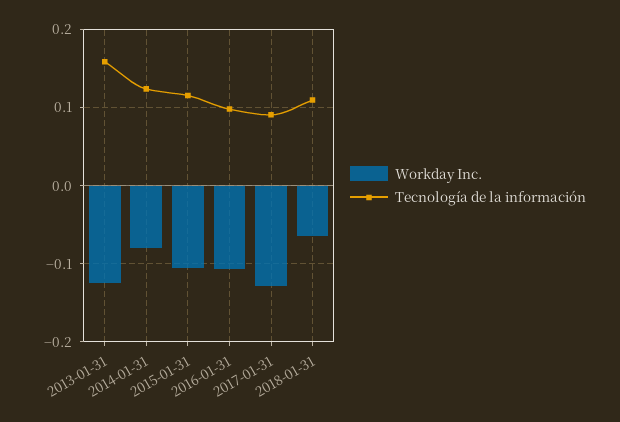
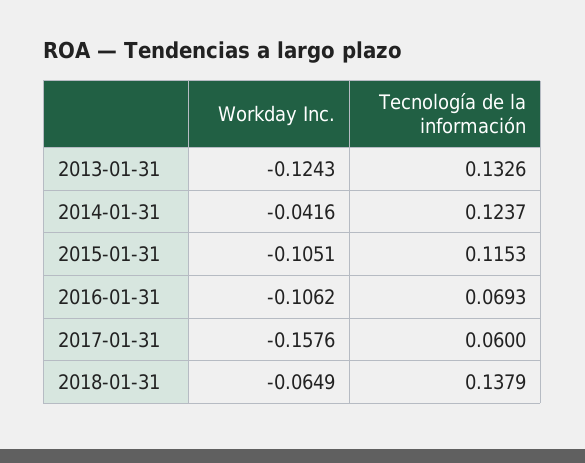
Tecnología de la información, 2013-01-31: 0.16 -> 0.1326
Workday Inc., 2014-01-31: -0.08 -> -0.0416
Tecnología de la información, 2016-01-31: 0.1 -> 0.0693
Workday Inc., 2017-01-31: -0.13 -> -0.1576
Tecnología de la información, 2017-01-31: 0.09 -> 0.06
Tecnología de la información, 2018-01-31: 0.11 -> 0.1379

